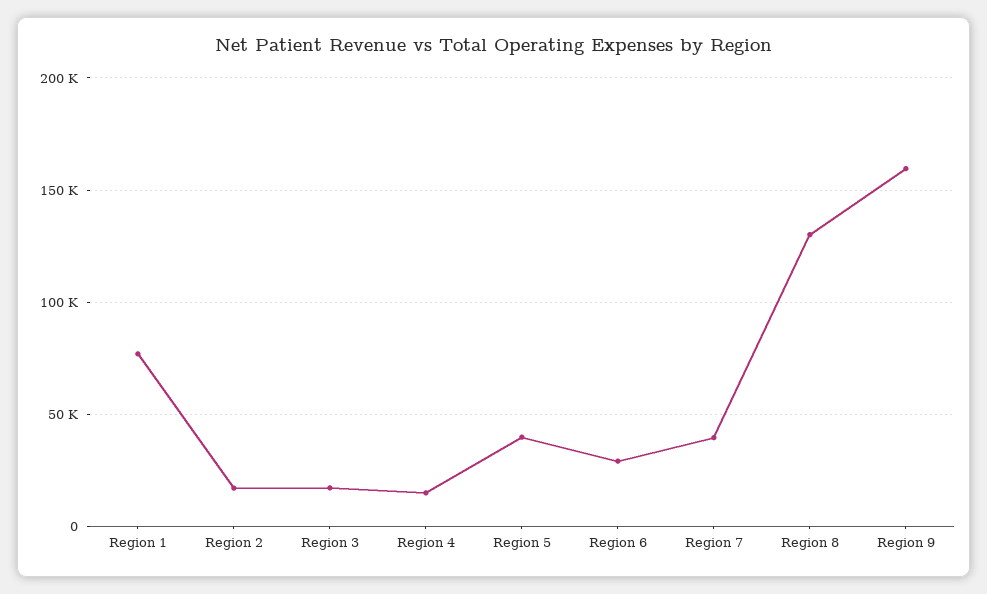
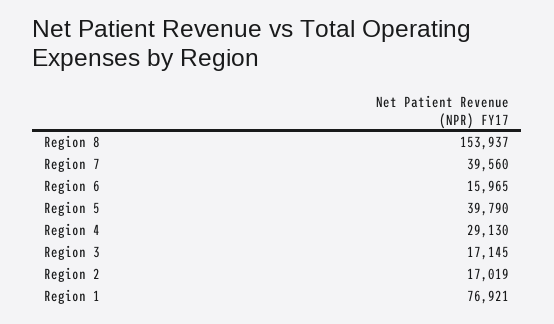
Region 4: 15000 -> 29130
Region 6: 30000 -> 15965
Region 8: 130000 -> 153937
Region 9: 160000 -> none

